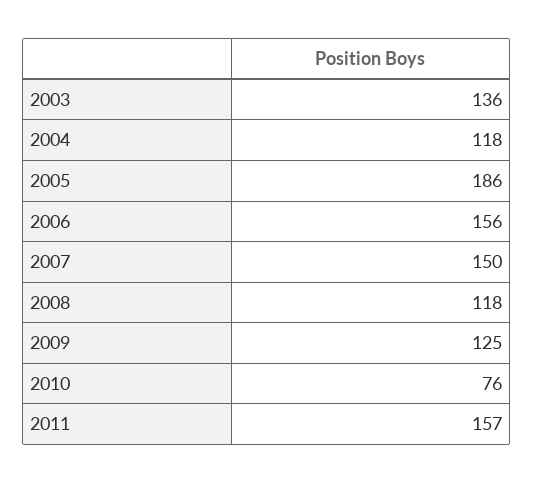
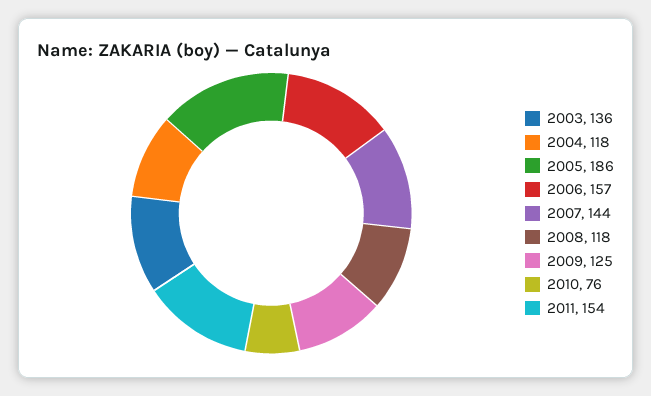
2006: 156 -> 157
2007: 150 -> 144
2011: 157 -> 154

